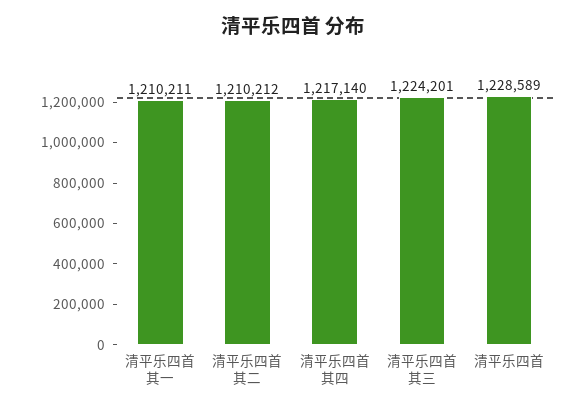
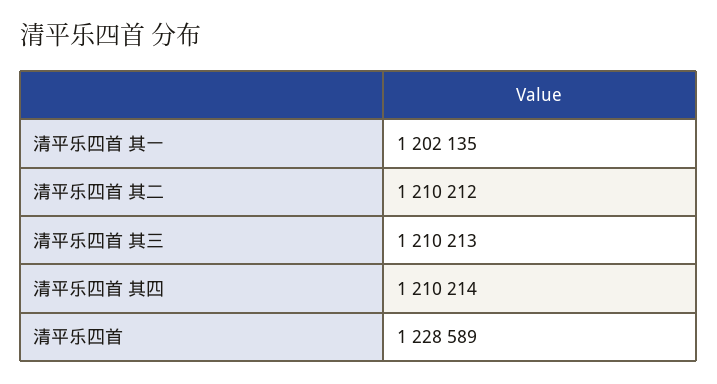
清平乐四首 其一: 1210211 -> 1202135
清平乐四首 其四: 1217140 -> 1210214
清平乐四首 其三: 1224201 -> 1210213

